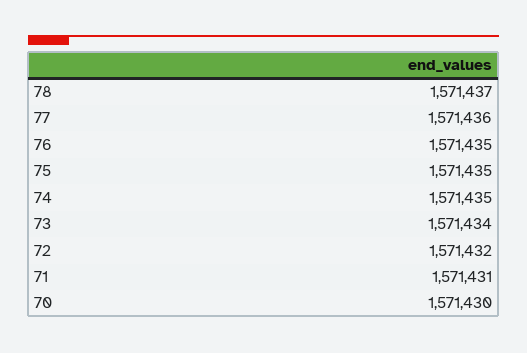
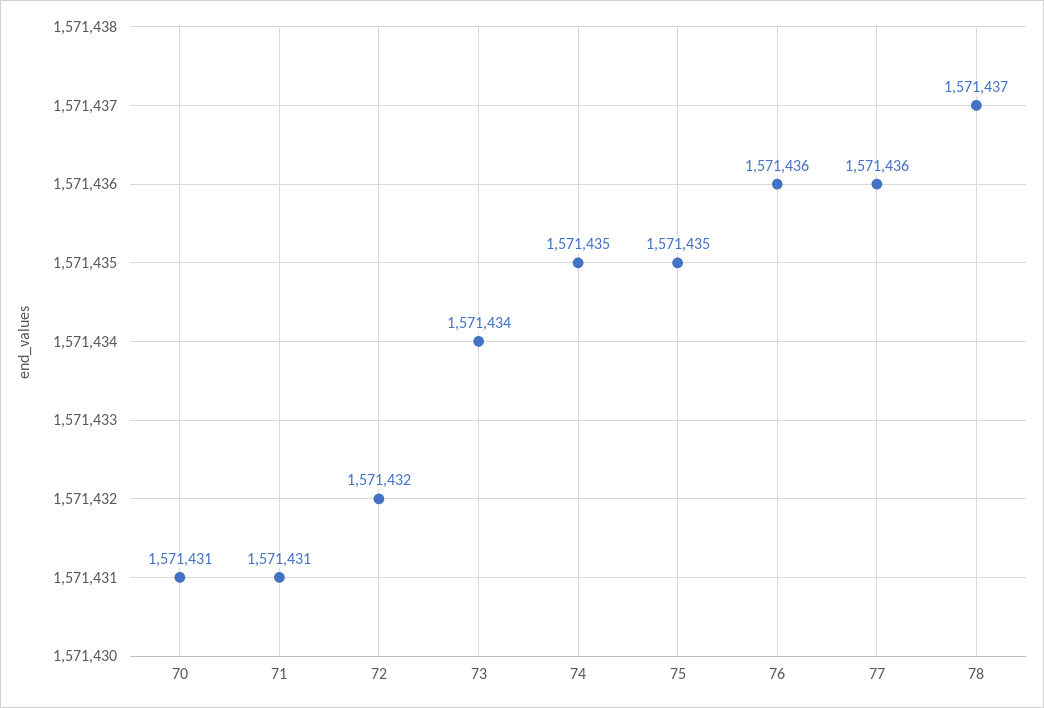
76: 1571435 -> 1571436
70: 1571430 -> 1571431

